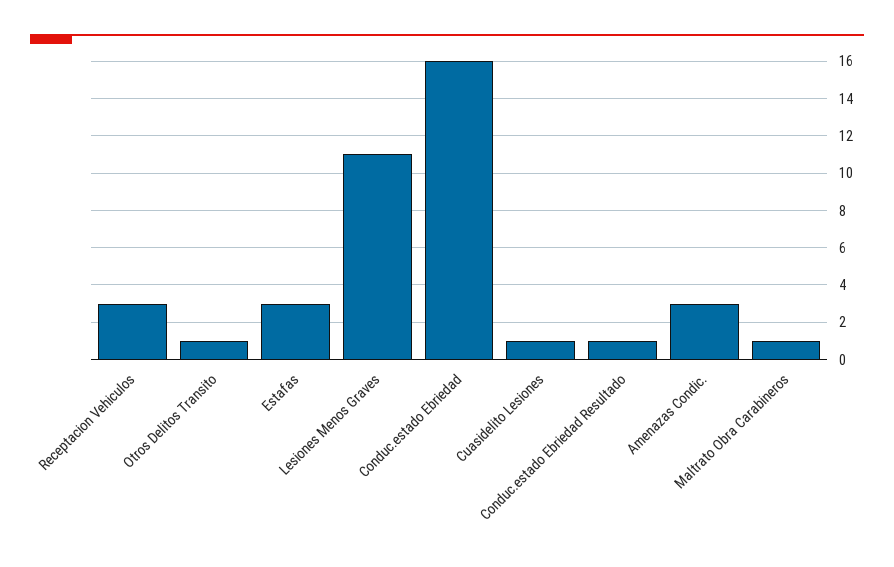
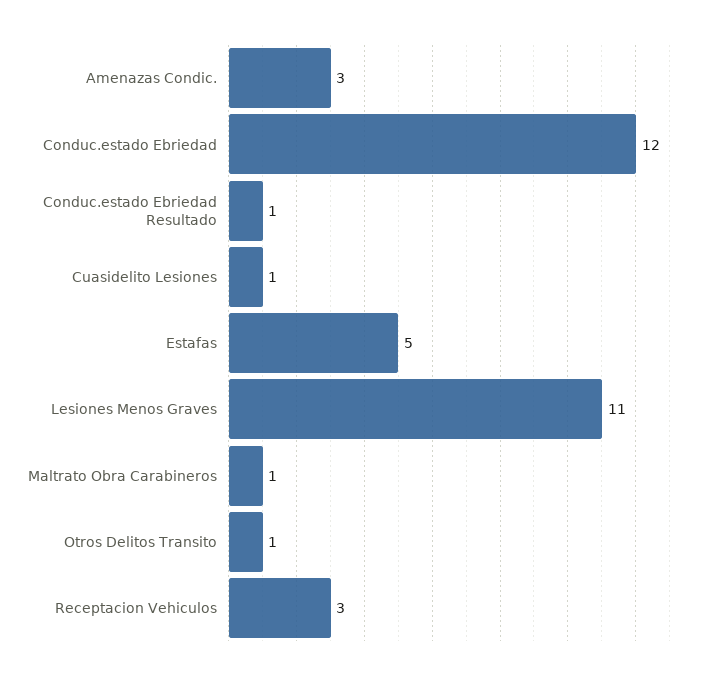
Estafas: 3 -> 5
Conduc.estado Ebriedad: 16 -> 12

